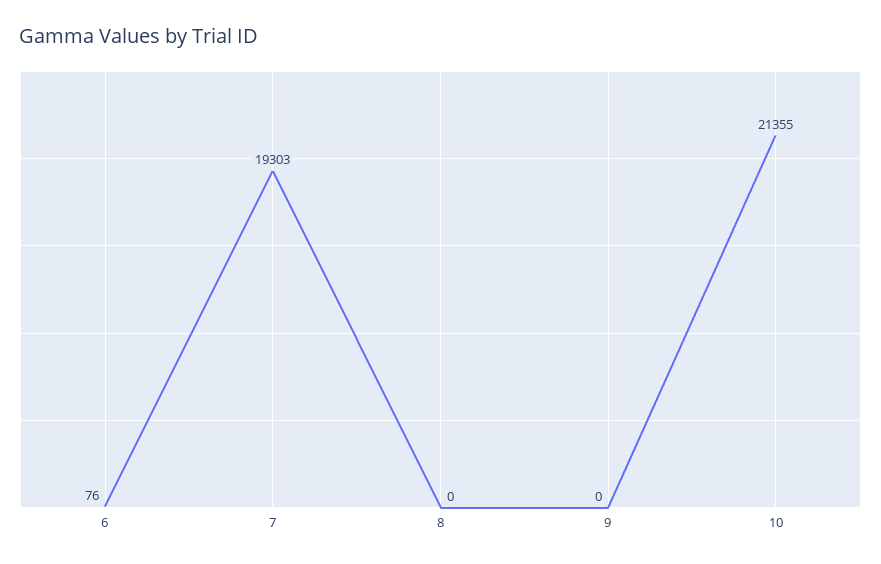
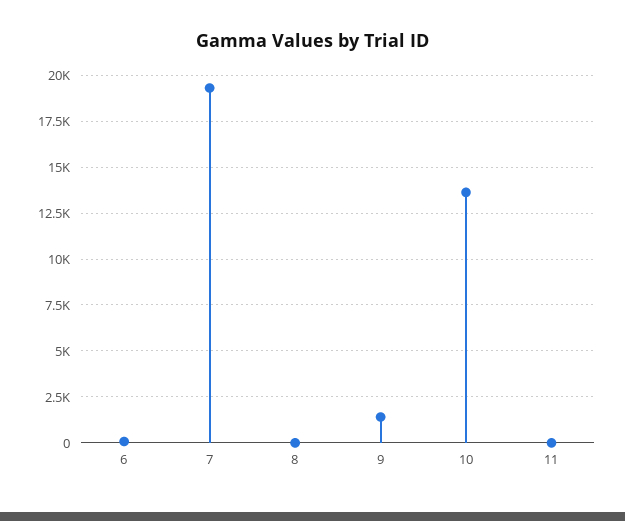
9: 0 -> 1500
10: 21355 -> 13500
11: none -> 0

